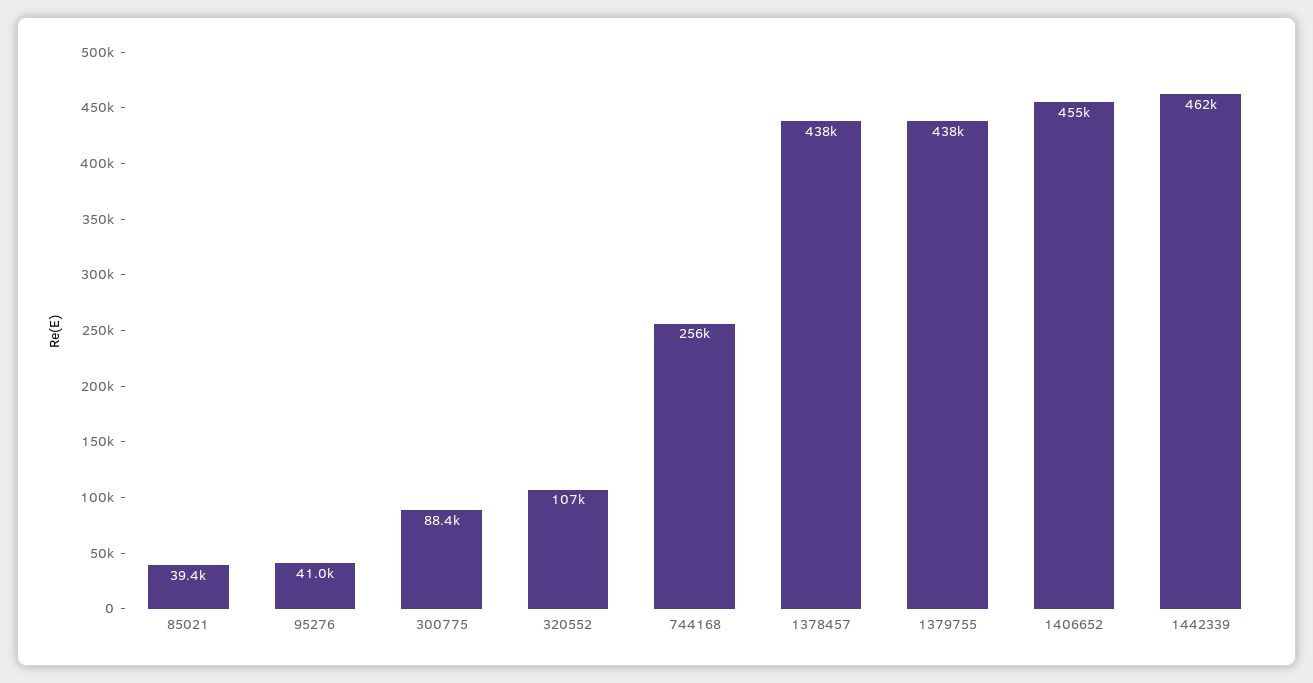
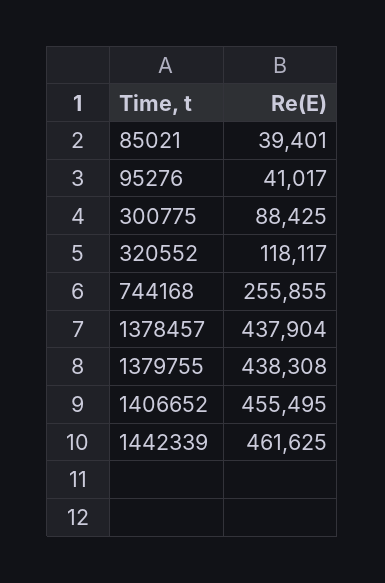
320552: 107000 -> 118117

